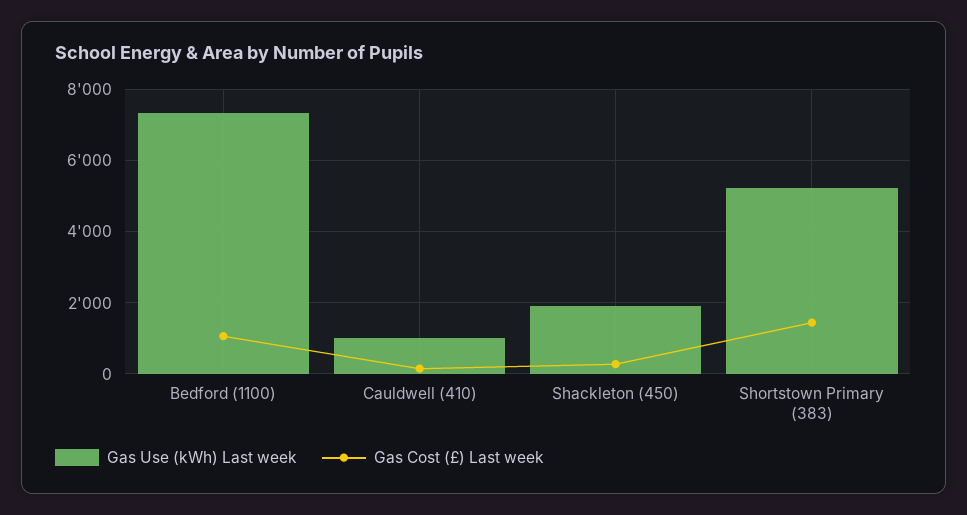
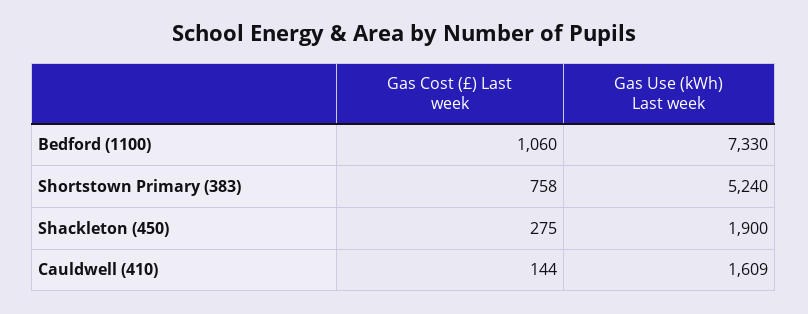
Gas Use (kWh) Last week, Cauldwell (410): 1000 -> 1609
Gas Cost (£) Last week, Shortstown Primary (383): 1400 -> 758

